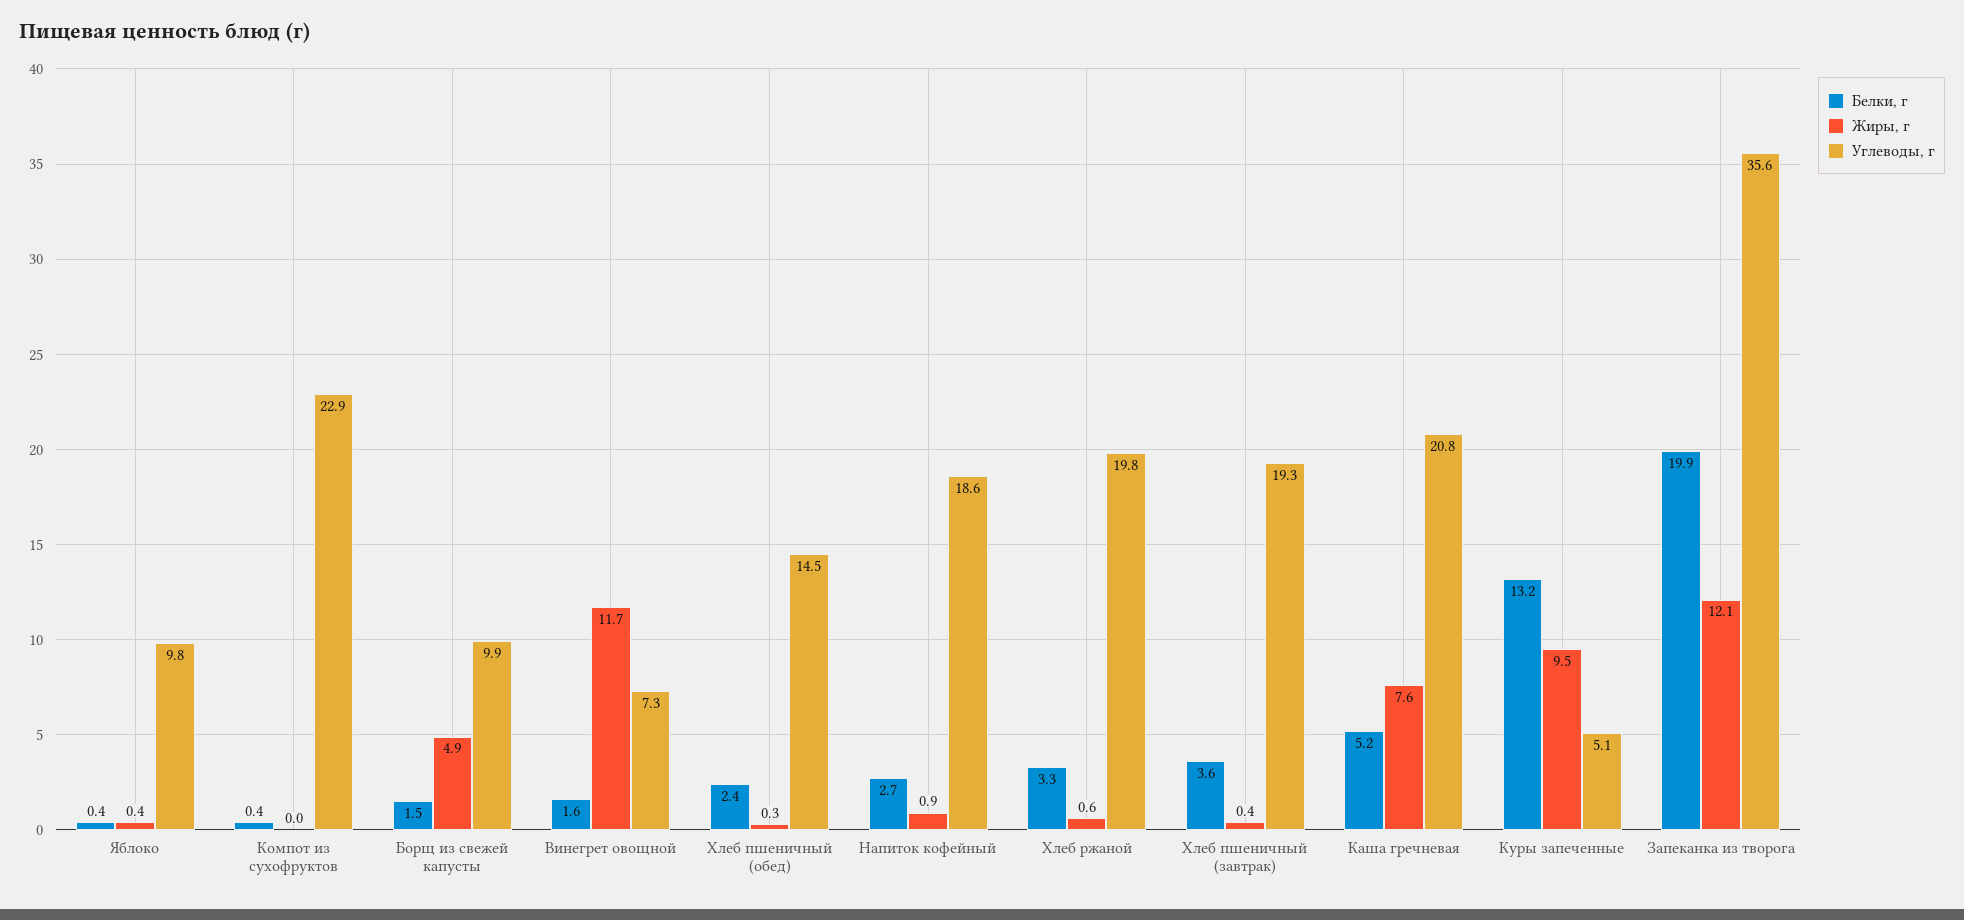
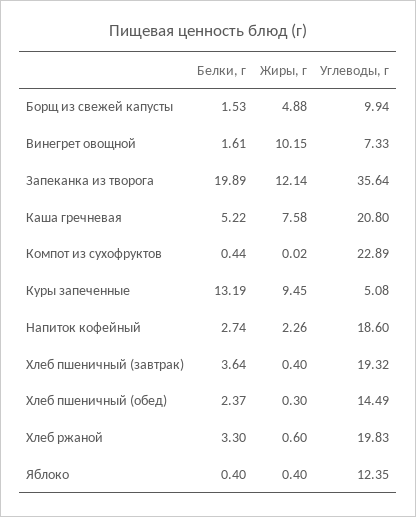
Углеводы, г, Яблоко: 9.8 -> 12.35
Жиры, г, Винегрет овощной: 11.7 -> 10.15
Жиры, г, Напиток кофейный: 0.9 -> 2.26

